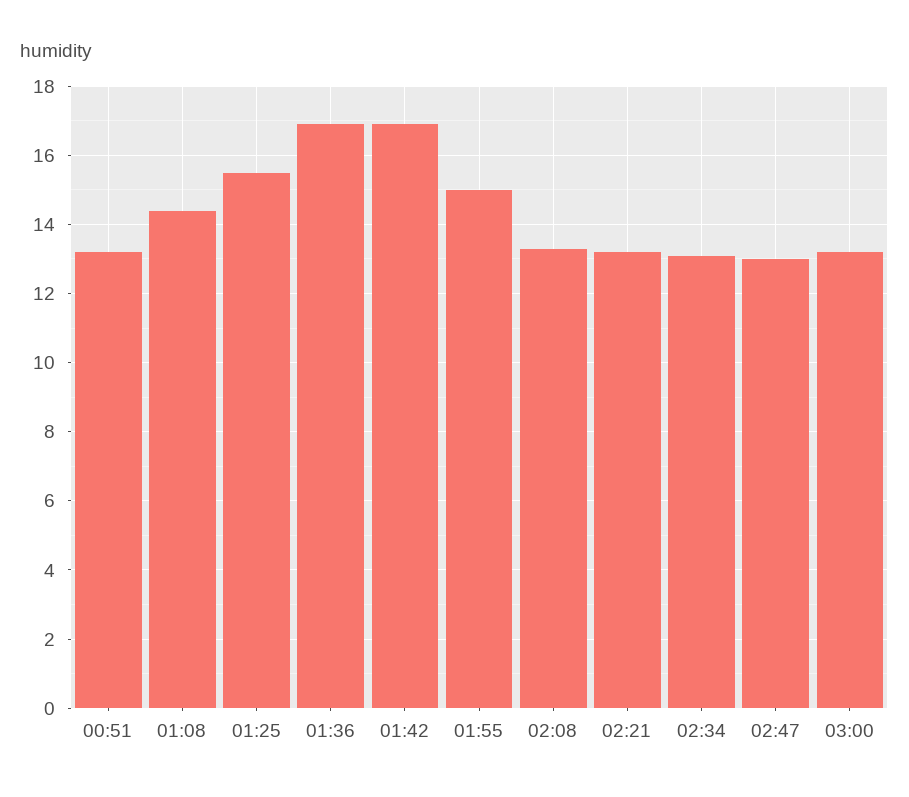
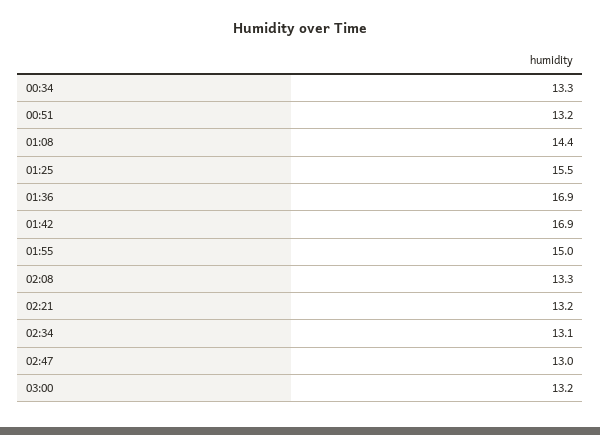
00:34: none -> 13.3

